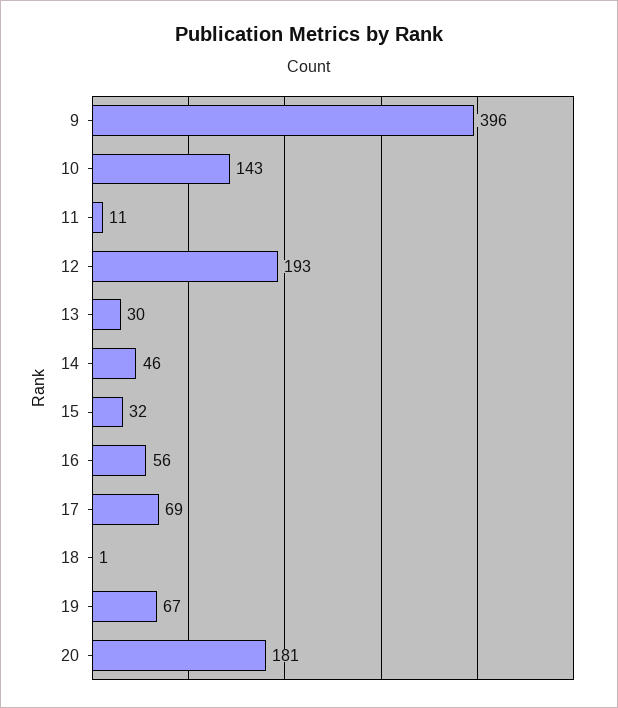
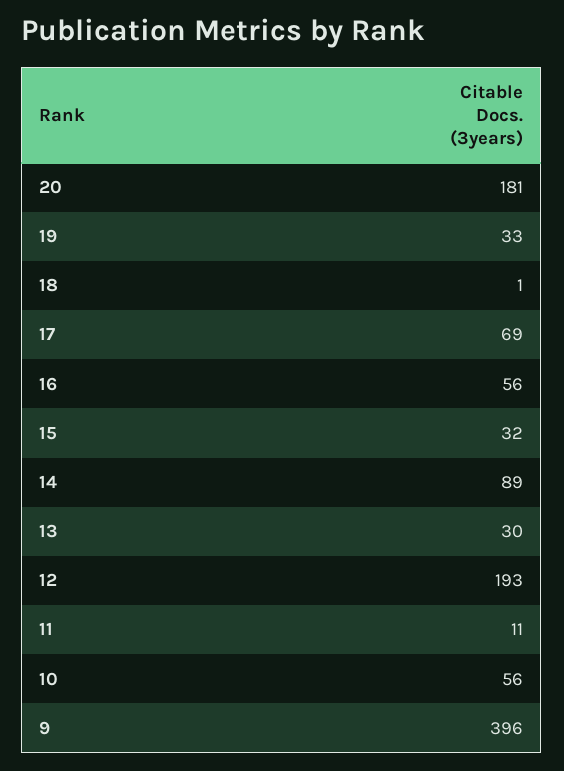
10: 143 -> 56
14: 46 -> 89
19: 67 -> 33

